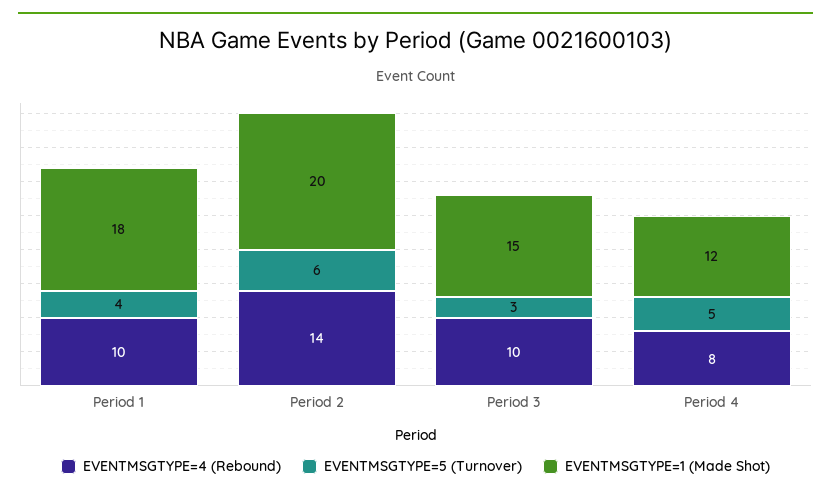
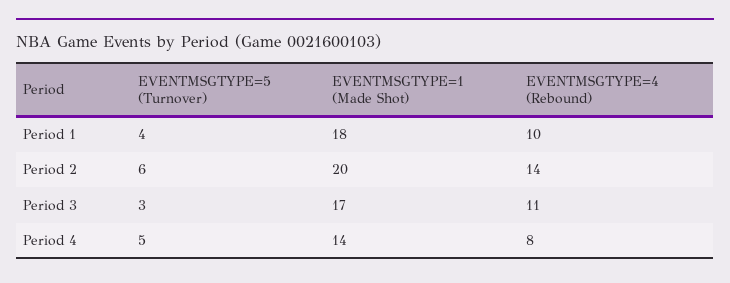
EVENTMSGTYPE=4 (Rebound), Period 3: 10 -> 11
EVENTMSGTYPE=1 (Made Shot), Period 3: 15 -> 17
EVENTMSGTYPE=1 (Made Shot), Period 4: 12 -> 14

